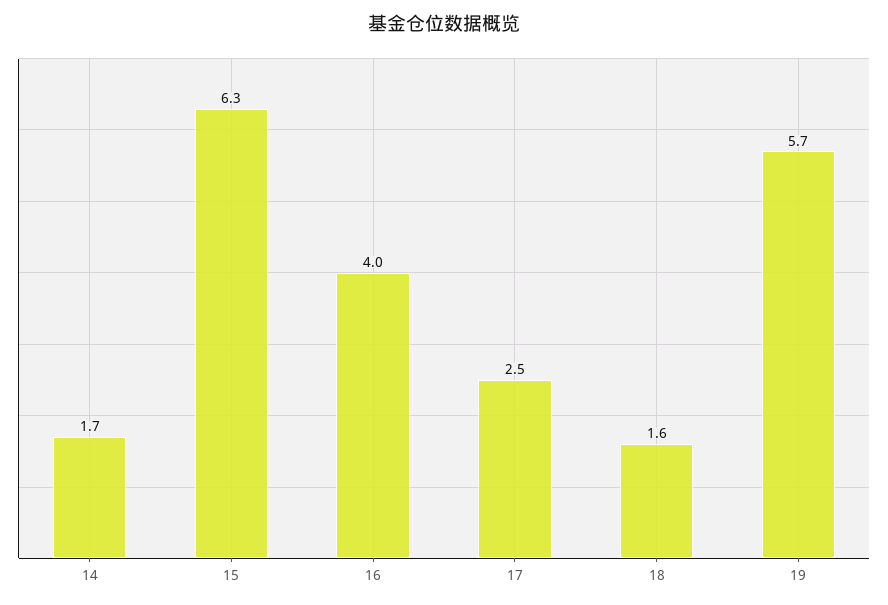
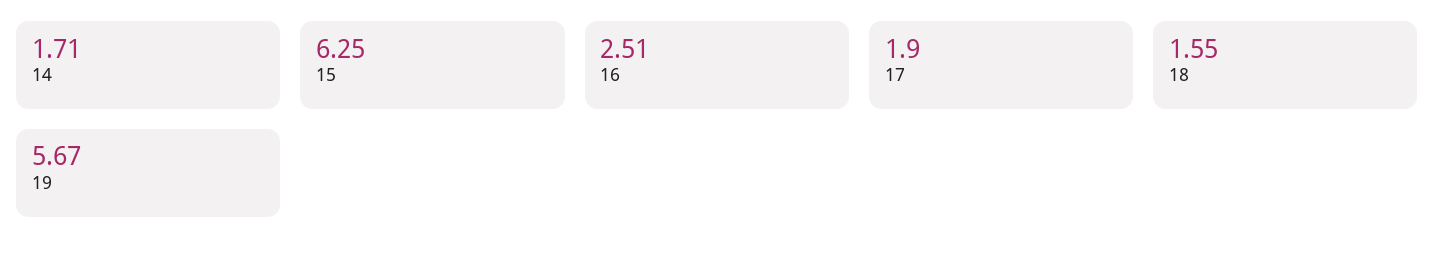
16: 4 -> 2.51
17: 2.5 -> 1.9

